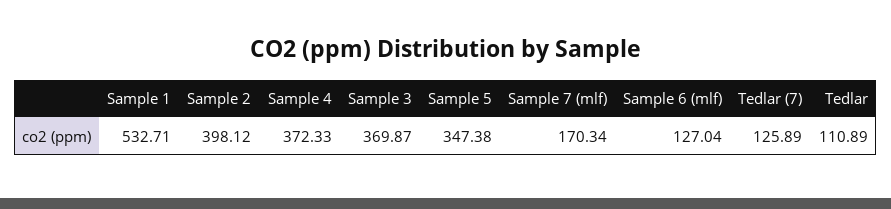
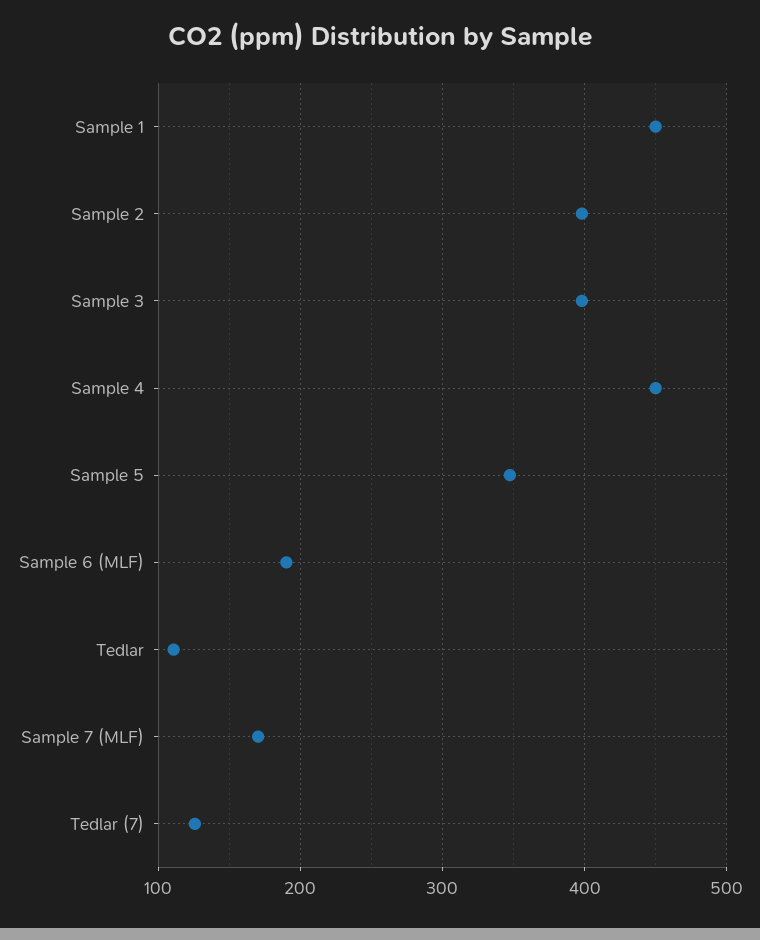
Sample 1: 532.71 -> 450
Sample 4: 372.33 -> 450
Sample 3: 369.87 -> 400
Sample 6 (mlf): 127.04 -> 190

